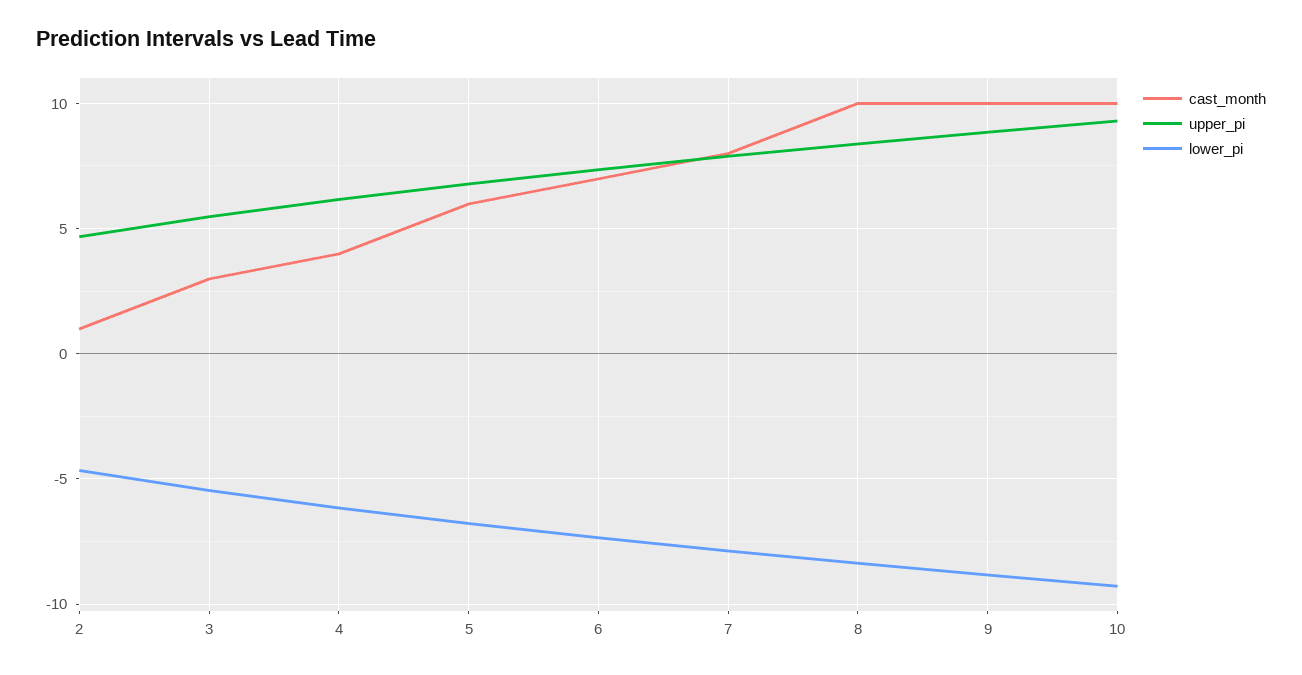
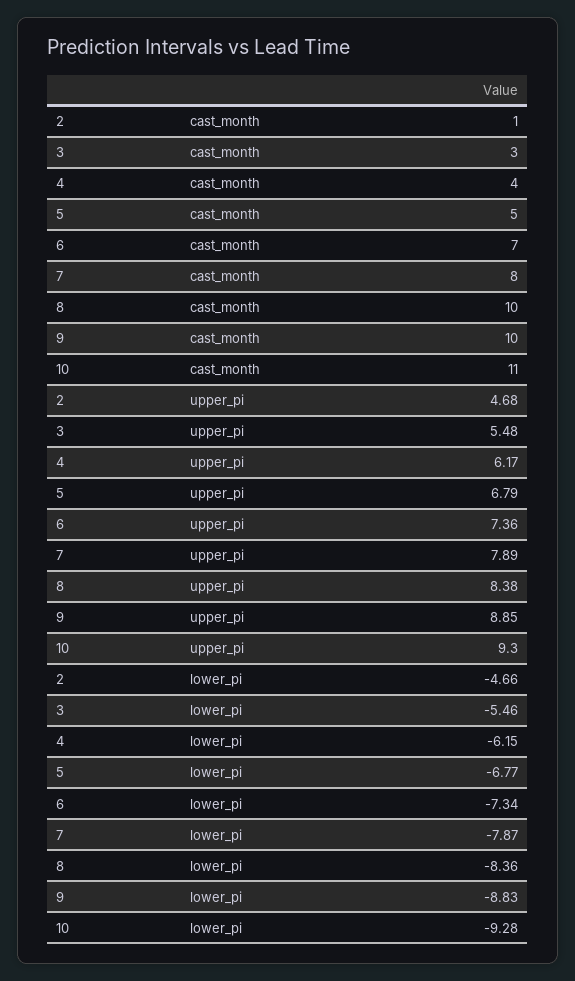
cast_month, 5: 6 -> 5
cast_month, 10: 10 -> 11

